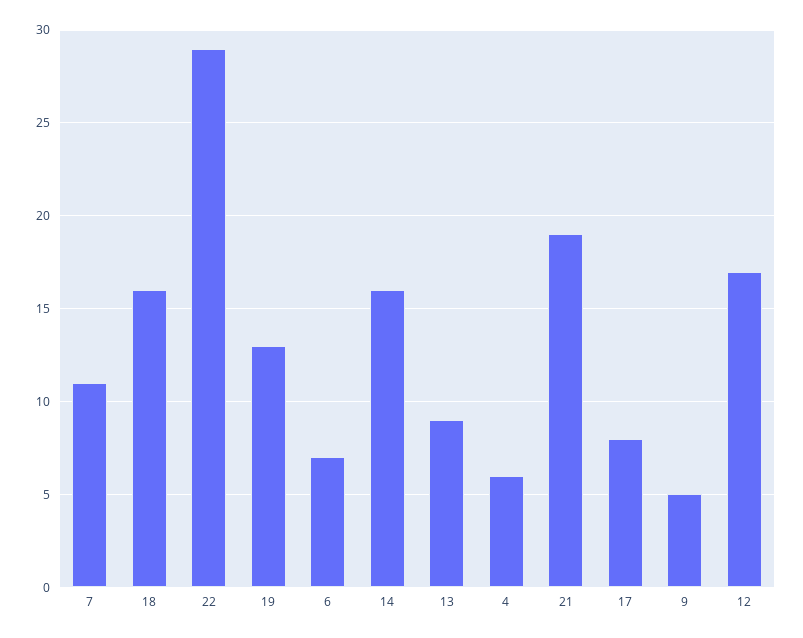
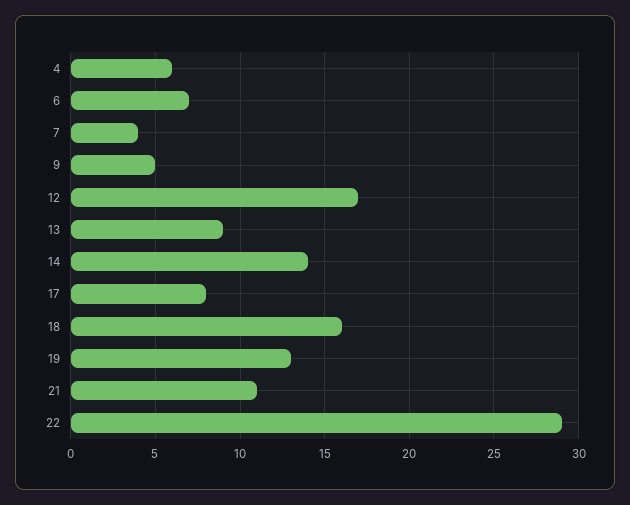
7: 11 -> 4
14: 16 -> 14
21: 19 -> 11

